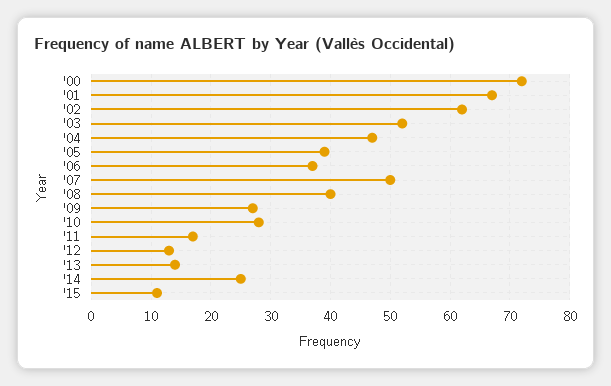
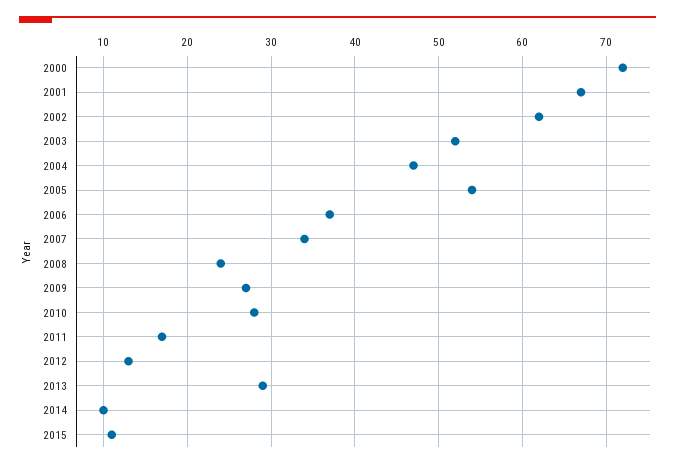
'05: 40 -> 54
'07: 50 -> 34
'08: 40 -> 24
'13: 15 -> 29
'14: 25 -> 10

